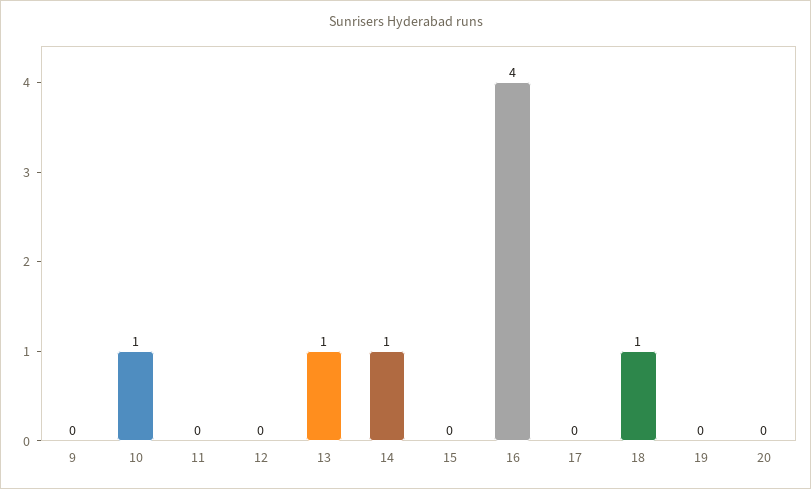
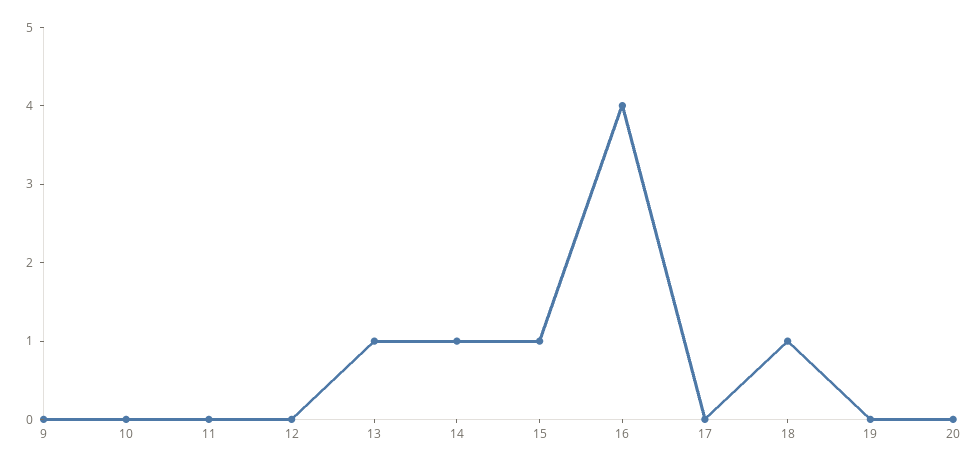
10: 1 -> 0
15: 0 -> 1

